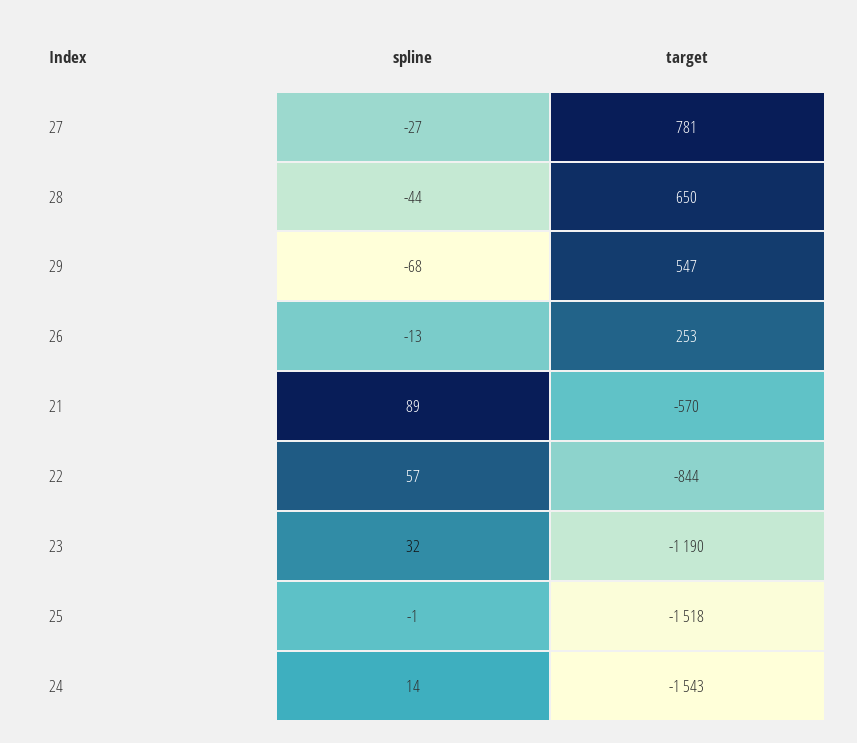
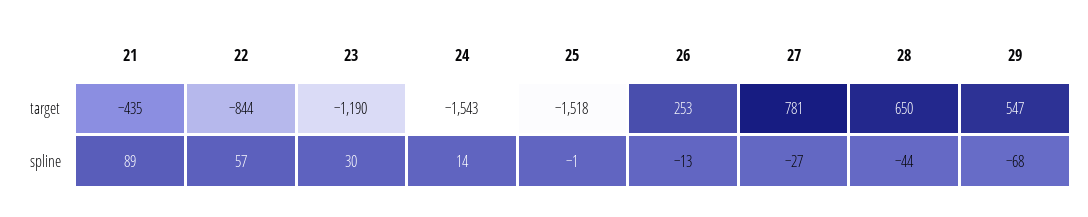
target, 21: -570 -> -435
spline, 23: 32 -> 30

